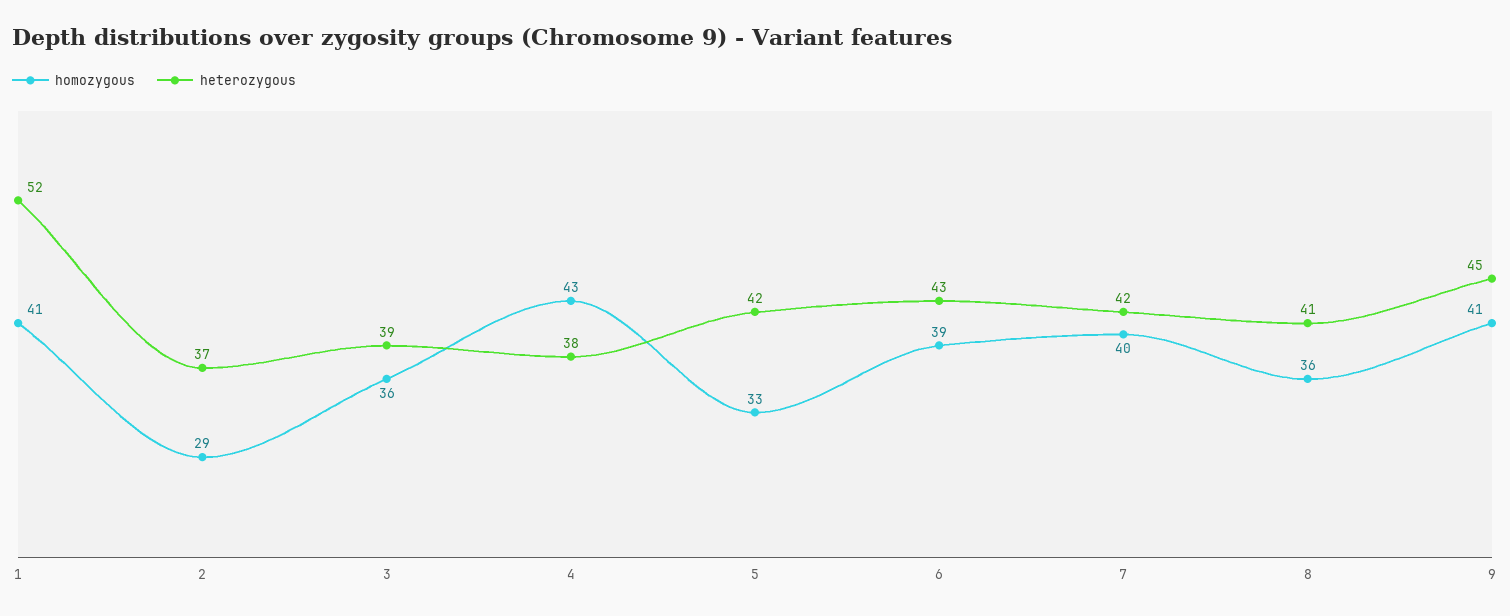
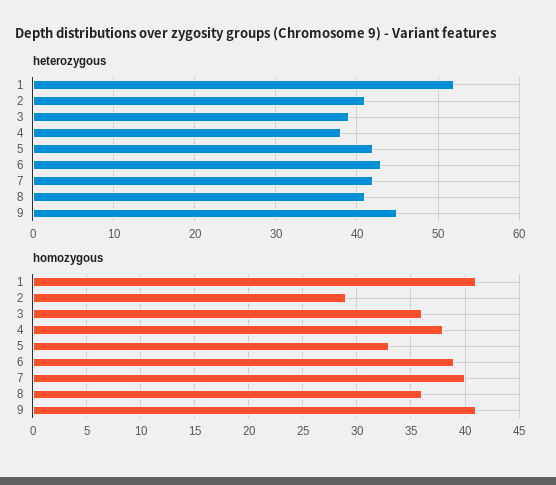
heterozygous, 2: 37 -> 41
homozygous, 4: 43 -> 38

